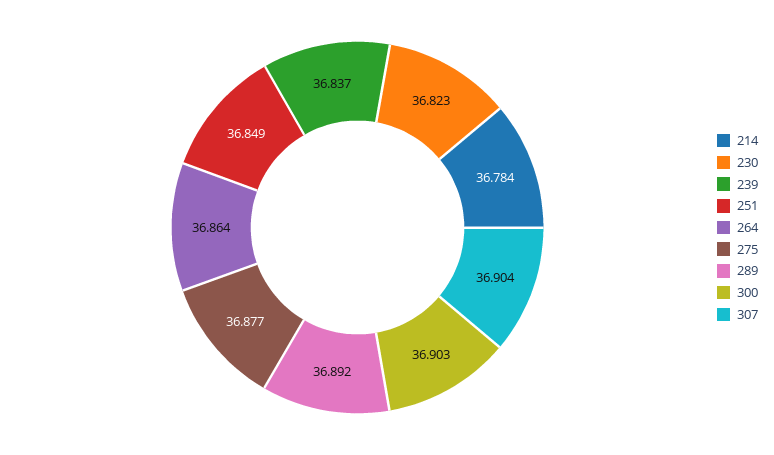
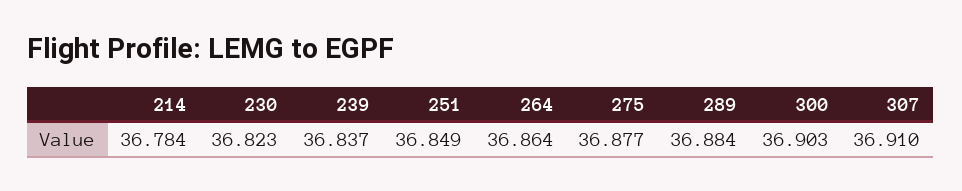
289: 36.892 -> 36.884
307: 36.904 -> 36.91

